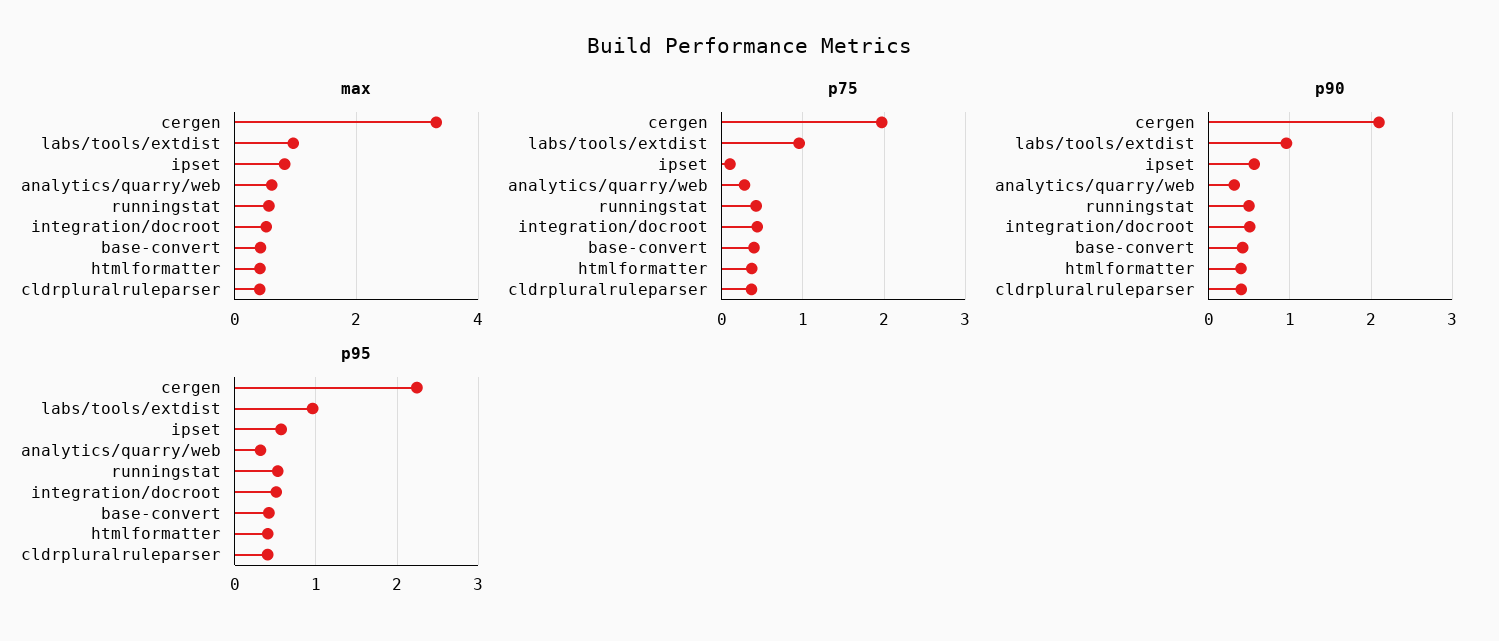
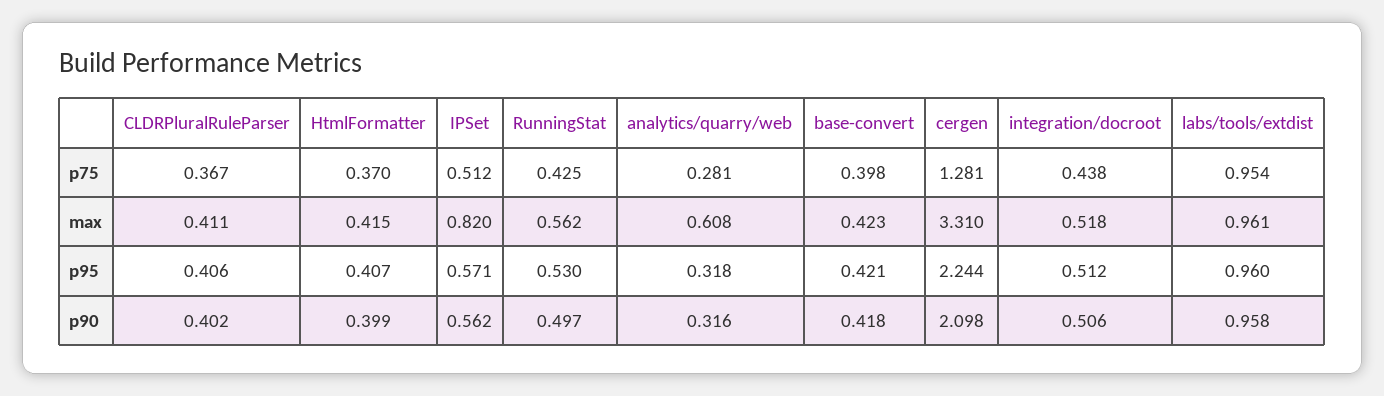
p75, cergen: 2 -> 1.281
p75, ipset: 0.1 -> 0.512

